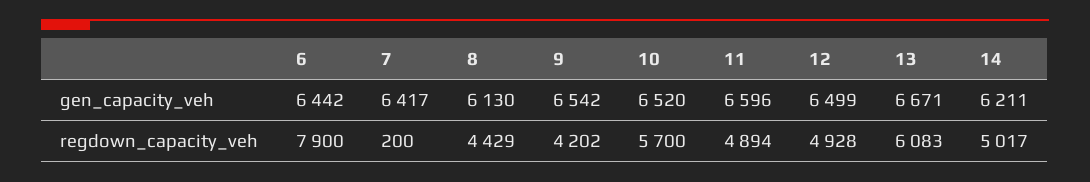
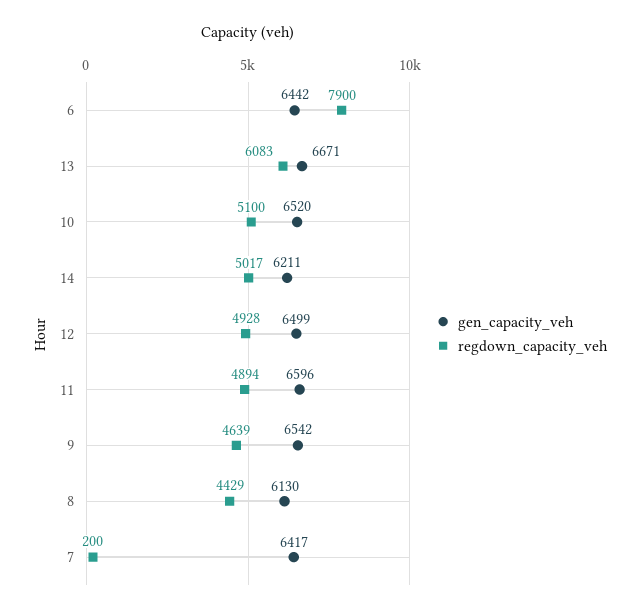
regdown_capacity_veh, 9: 4202 -> 4639
regdown_capacity_veh, 10: 5700 -> 5100

